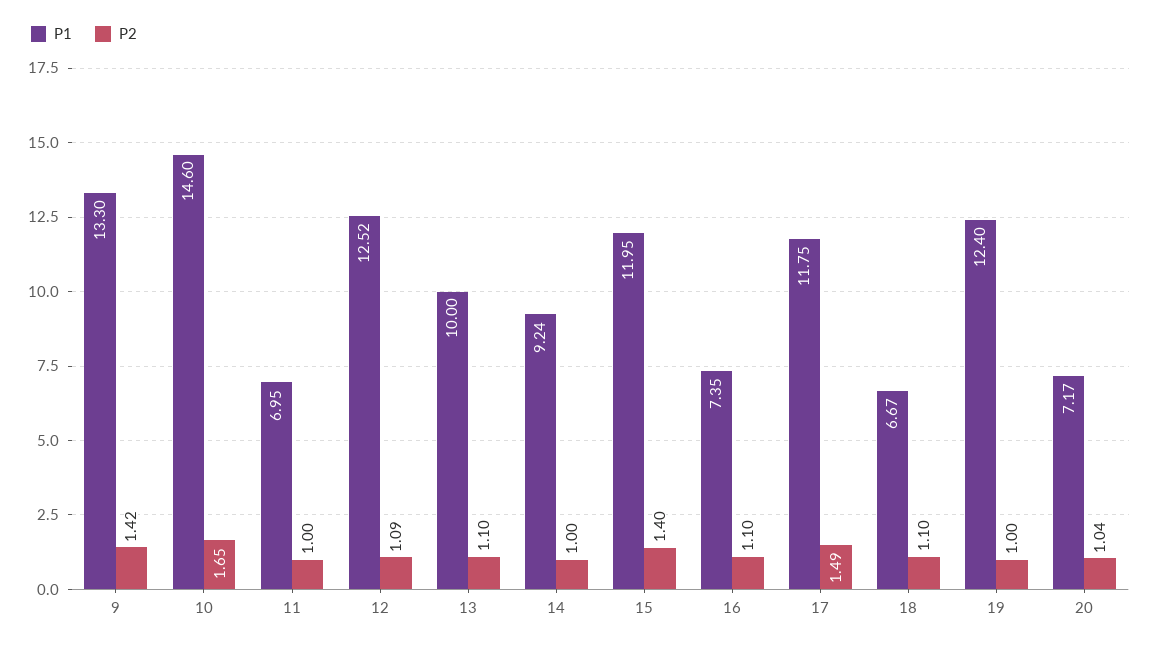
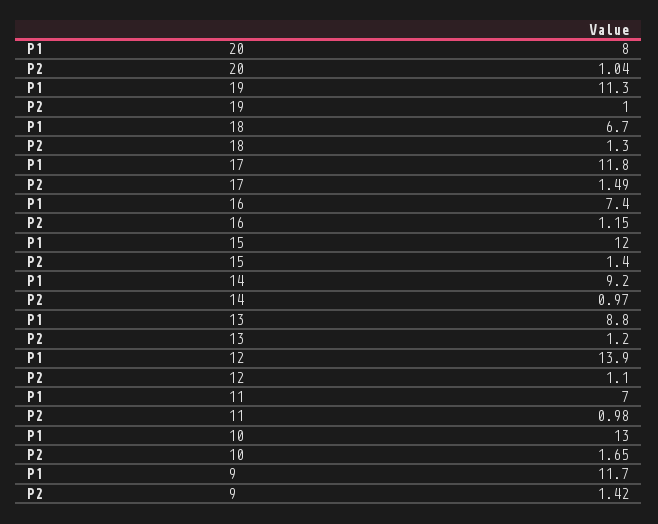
P1, 9: 13.3 -> 11.7
P1, 10: 14.6 -> 13
P2, 11: 1 -> 0.98
P1, 12: 12.52 -> 13.9
P2, 12: 1.09 -> 1.1
P1, 13: 10 -> 8.8
P2, 13: 1.1 -> 1.2
P2, 14: 1 -> 0.97
P2, 16: 1.1 -> 1.15
P2, 18: 1.1 -> 1.3
P1, 19: 12.4 -> 11.3
P1, 20: 7.17 -> 8

